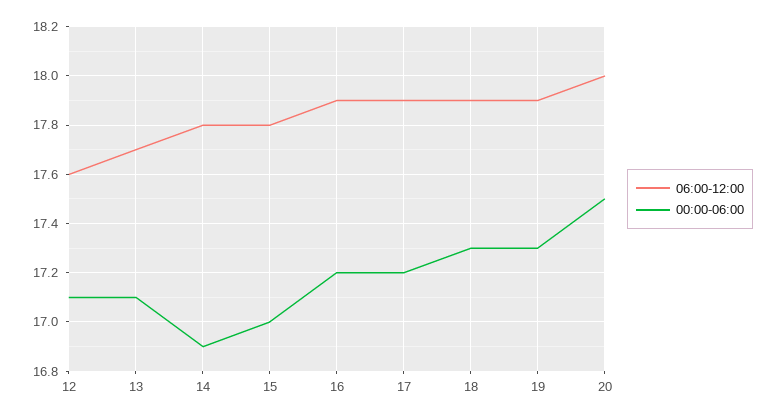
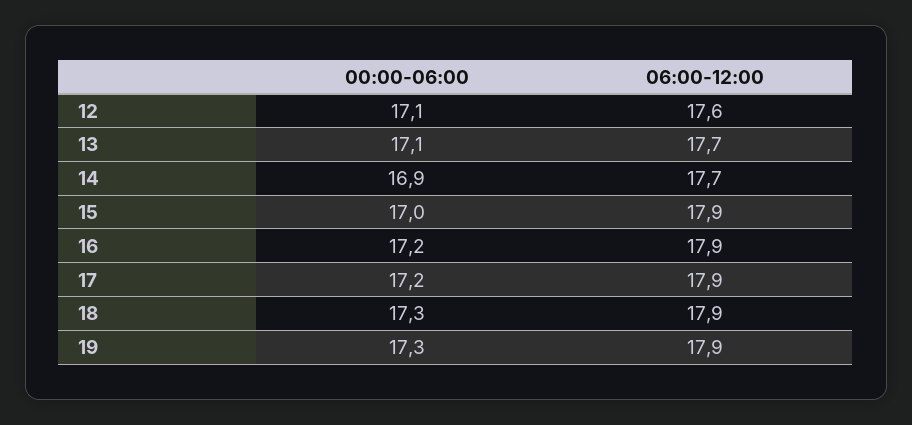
06:00-12:00, 14: 17.8 -> 17.7
06:00-12:00, 15: 17.8 -> 17.9
06:00-12:00, 20: 18 -> none
00:00-06:00, 20: 17.5 -> none

